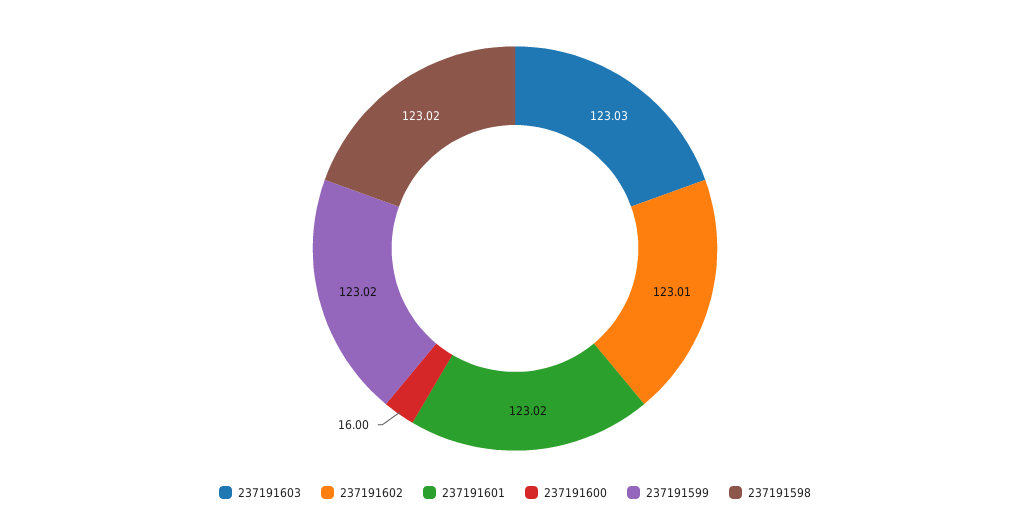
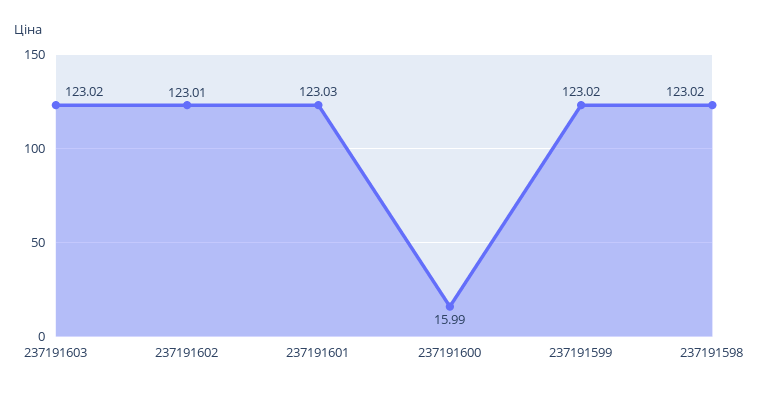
237191603: 123.03 -> 123.02
237191601: 123.02 -> 123.03
237191600: 16 -> 15.99

